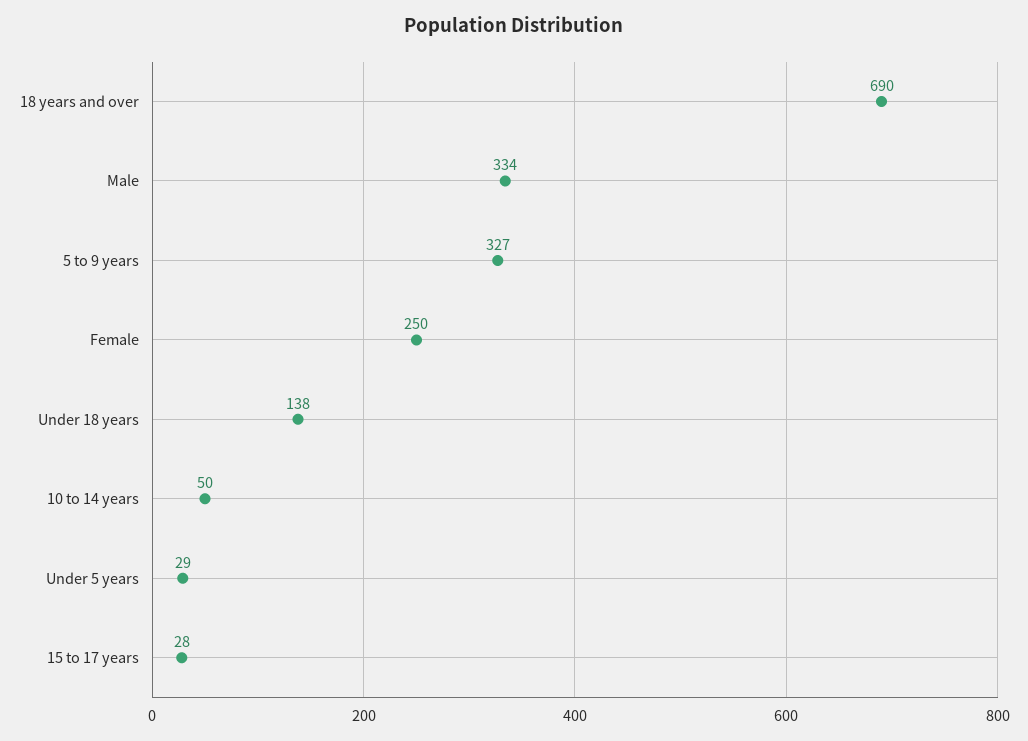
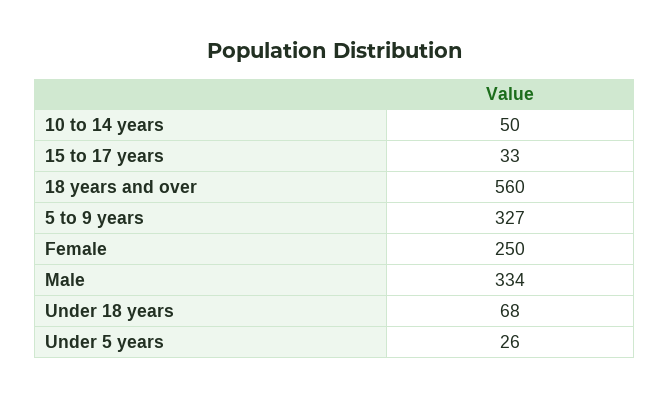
18 years and over: 690 -> 560
Under 18 years: 138 -> 68
Under 5 years: 29 -> 26
15 to 17 years: 28 -> 33

